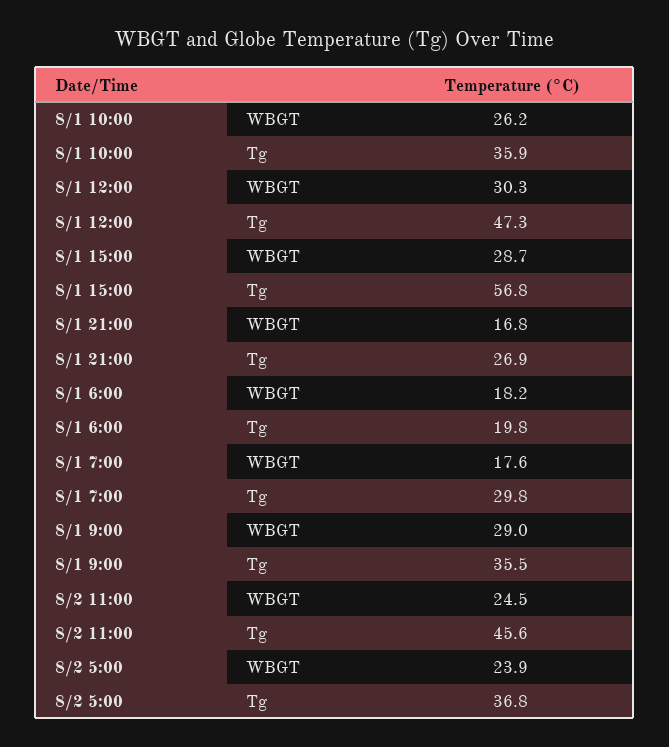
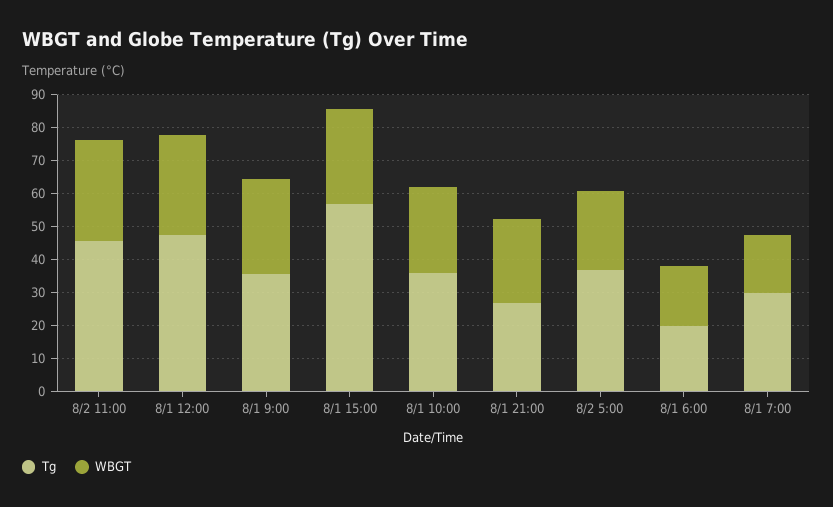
WBGT, 8/1 21:00: 16.8 -> 25
WBGT, 8/2 11:00: 24.5 -> 30

